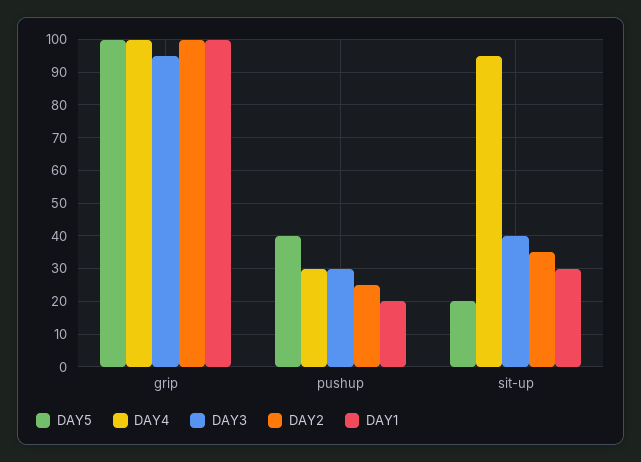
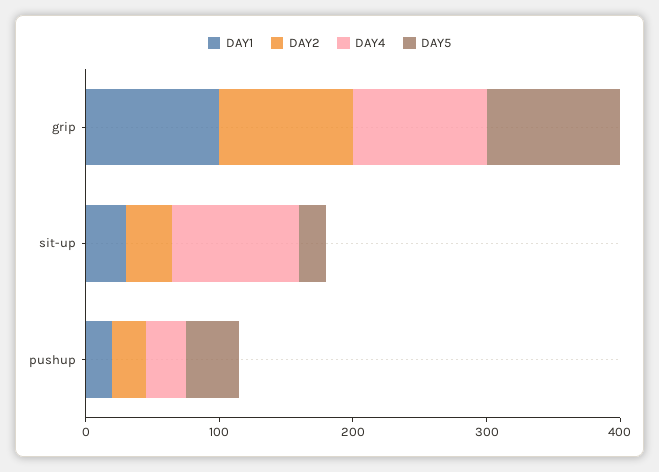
DAY3, grip: 95 -> none
DAY3, pushup: 30 -> none
DAY3, sit-up: 40 -> none

